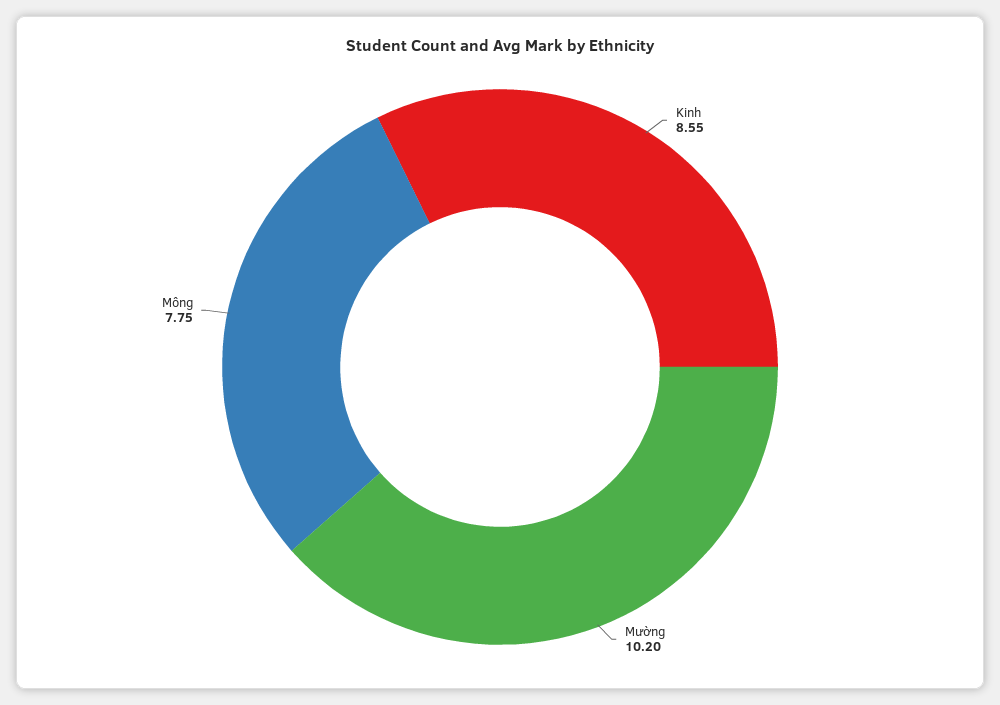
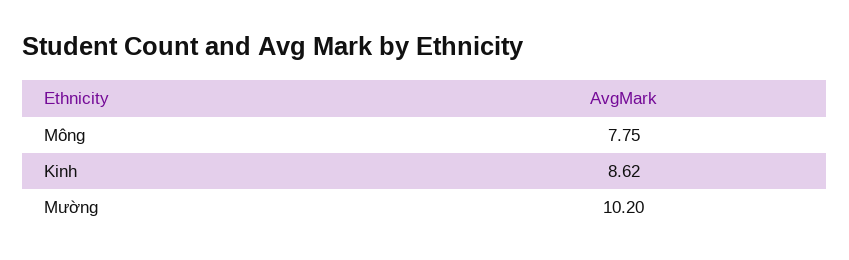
Kinh: 8.55 -> 8.62

